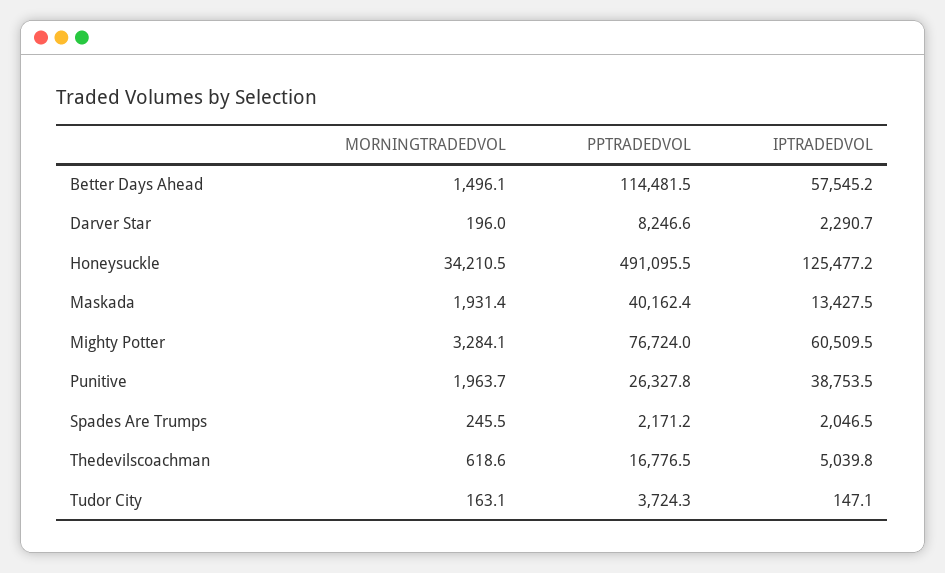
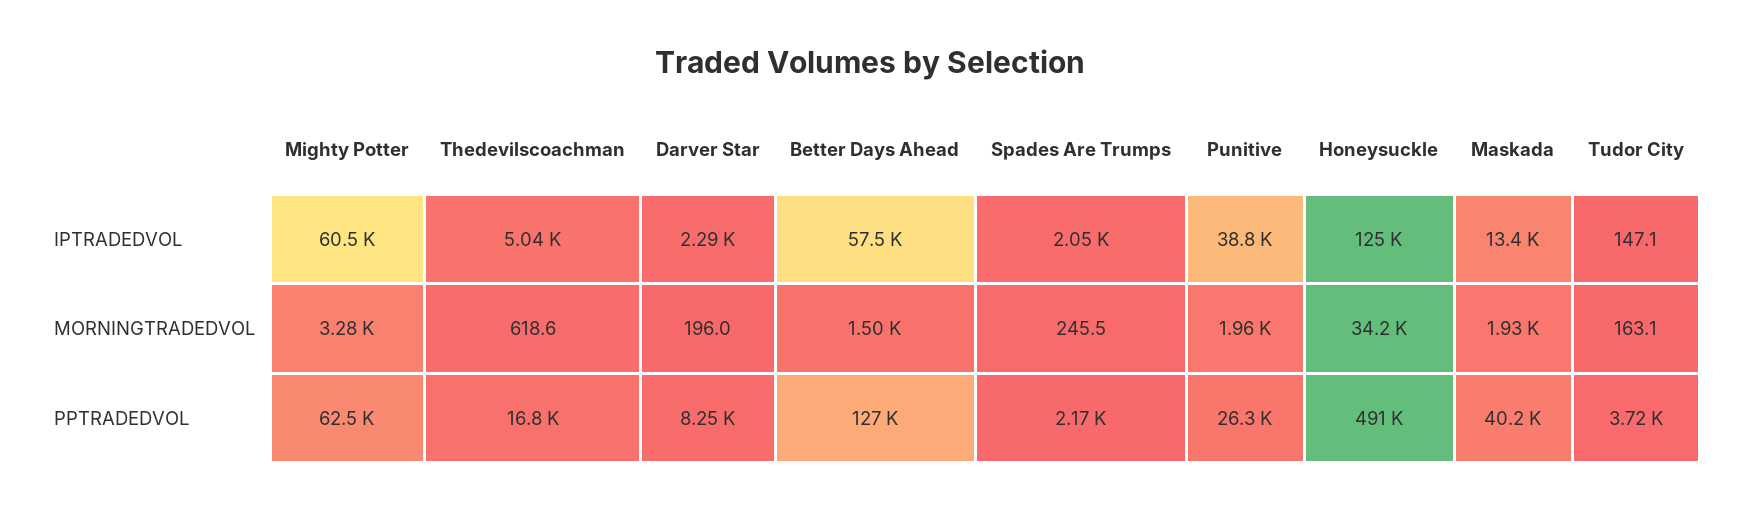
PPTRADEDVOL, Better Days Ahead: 114481.5 -> 127000
PPTRADEDVOL, Mighty Potter: 76724 -> 62500

